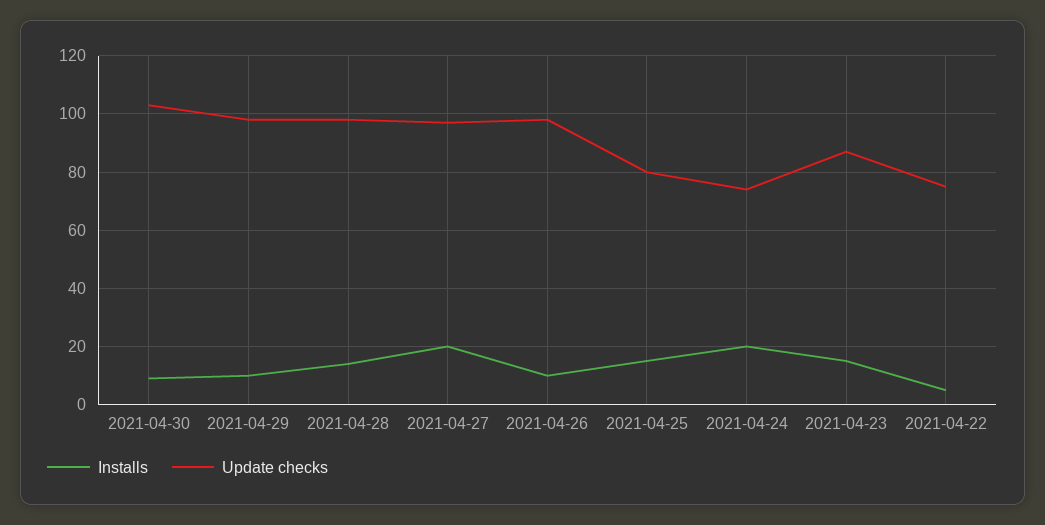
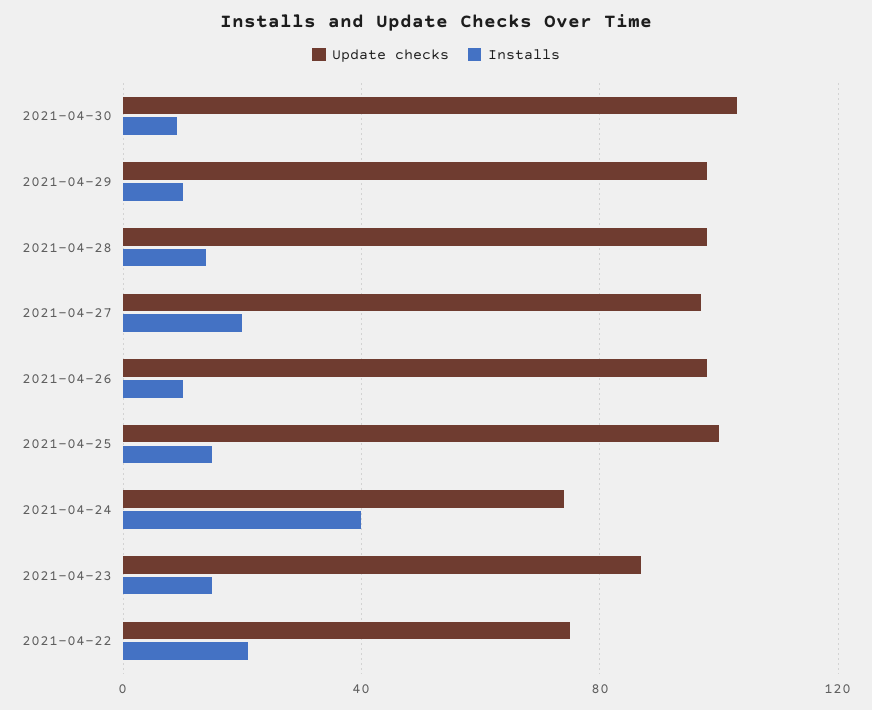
Update checks, 2021-04-25: 80 -> 100
Installs, 2021-04-24: 20 -> 40
Installs, 2021-04-22: 5 -> 20

